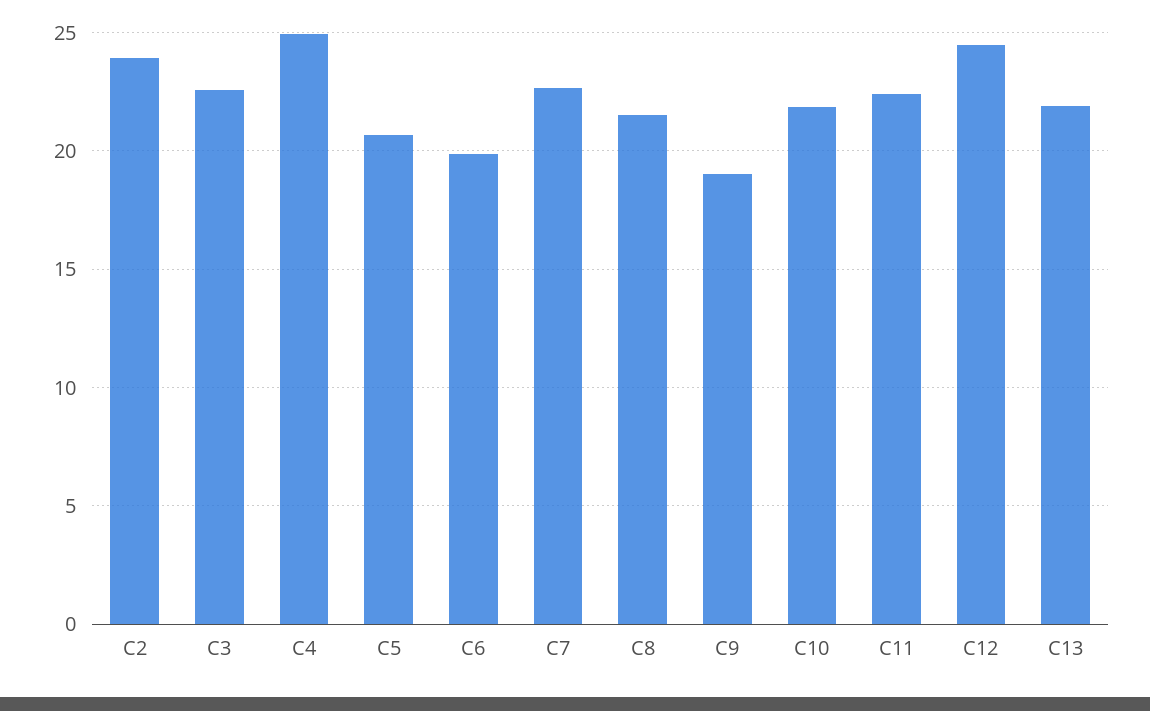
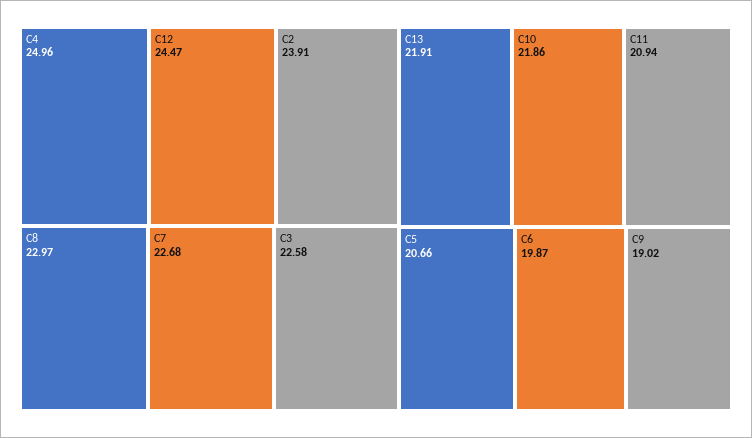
C8: 21.5 -> 22.97
C11: 22.5 -> 20.94

